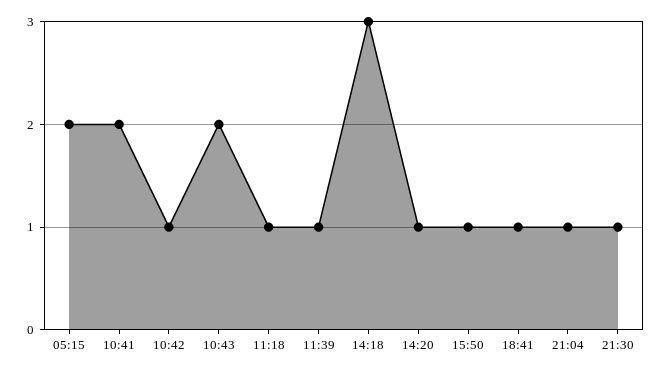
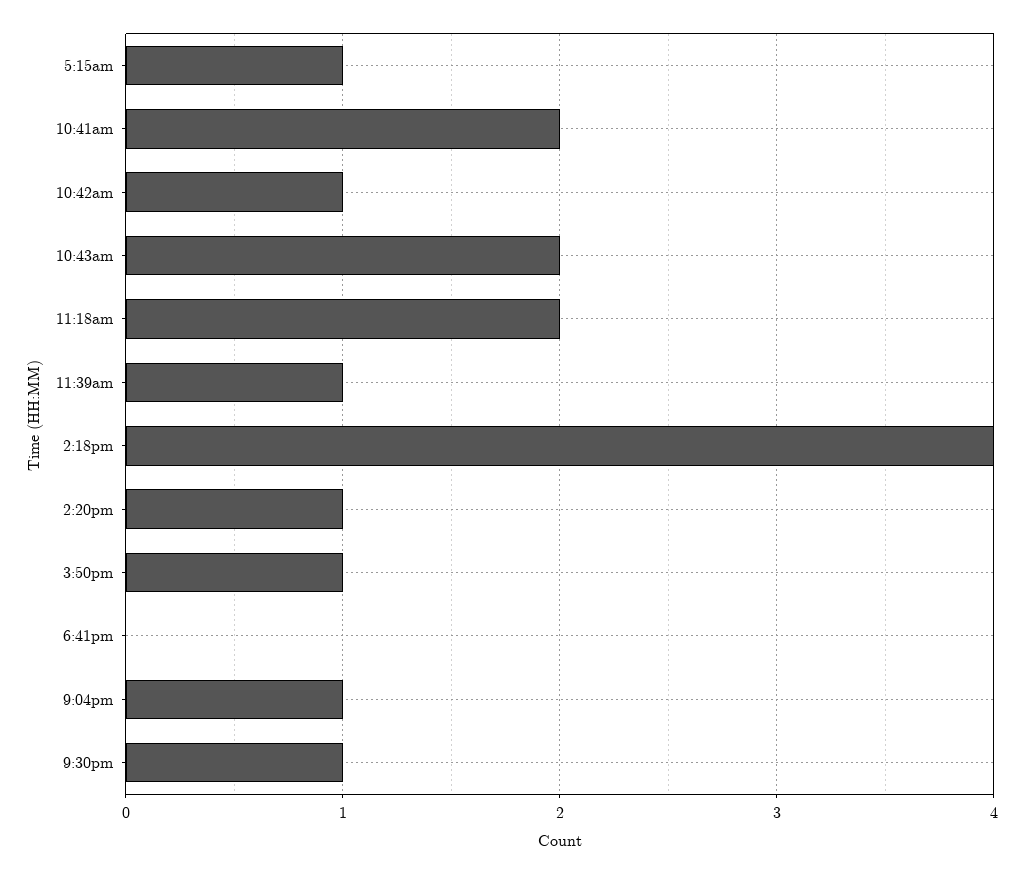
05:15: 2 -> 1
11:18: 1 -> 2
14:18: 3 -> 4
18:41: 1 -> 0

